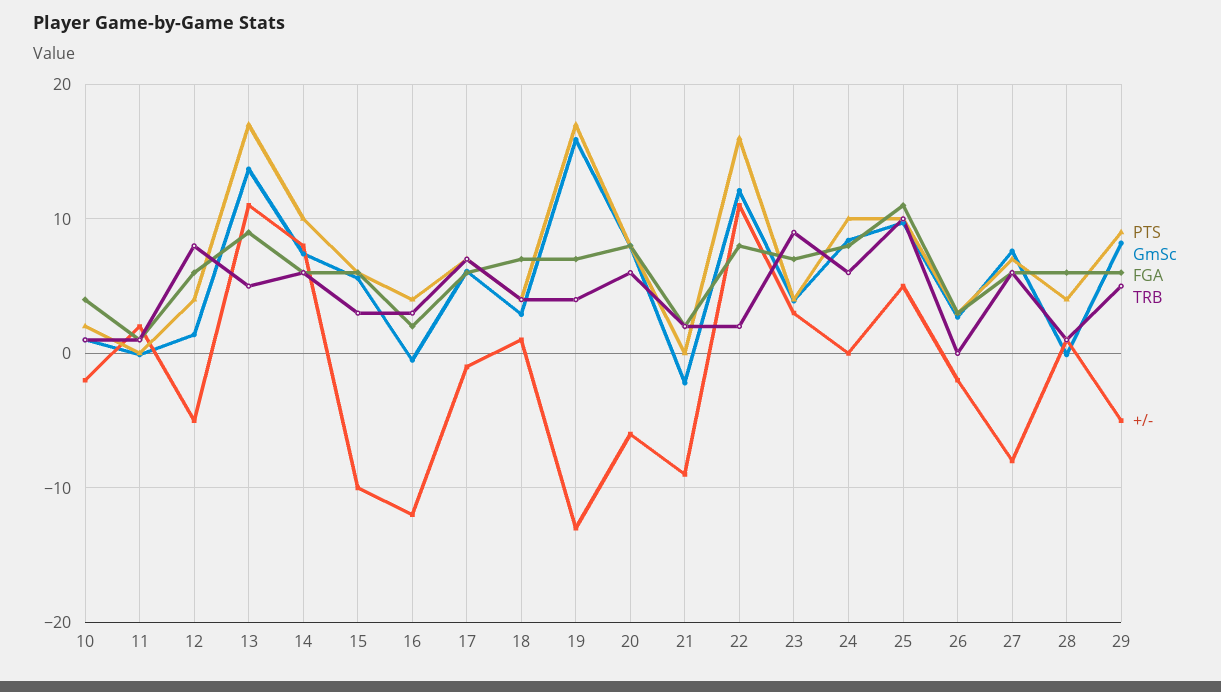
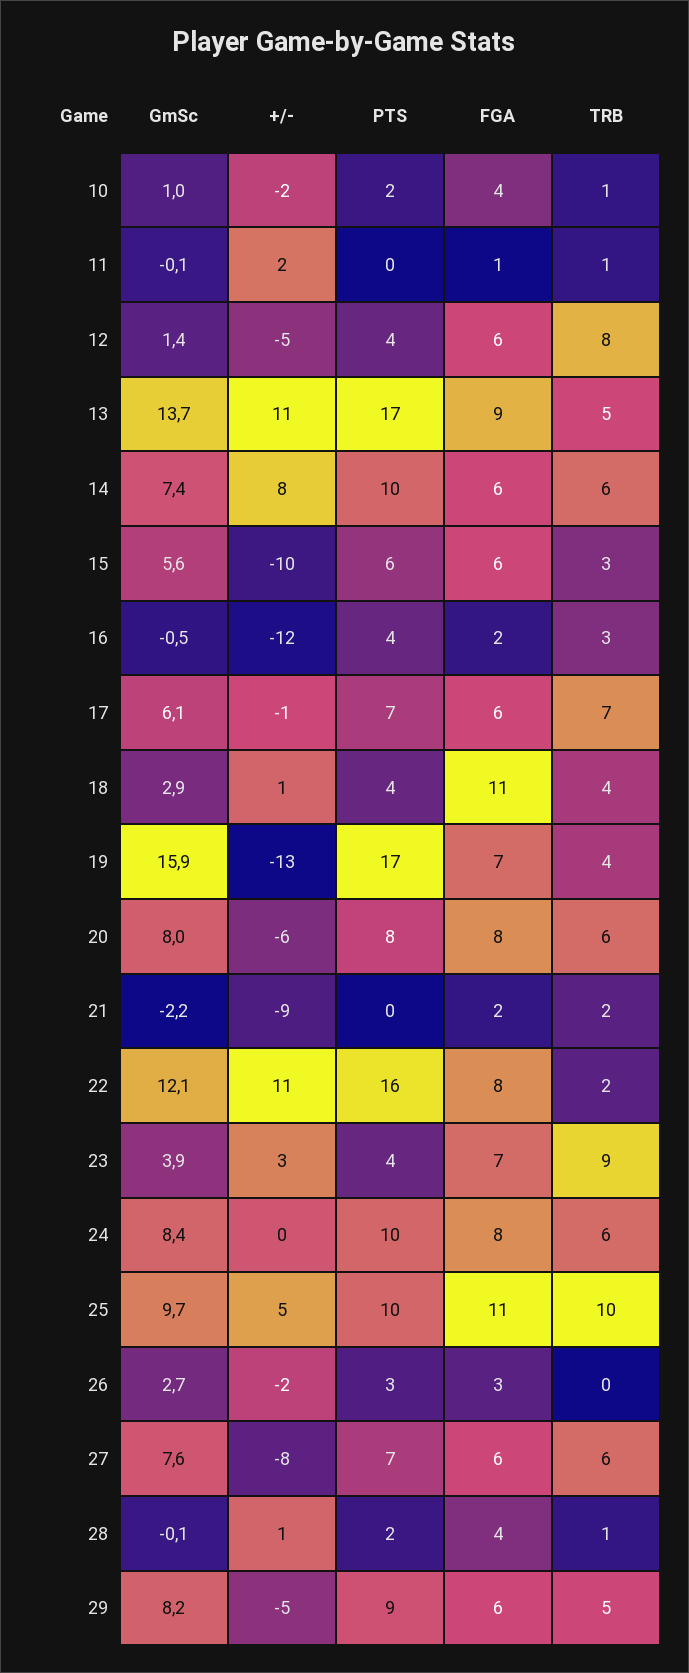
FGA, 18: 7 -> 11
PTS, 28: 4 -> 2
FGA, 28: 6 -> 4

